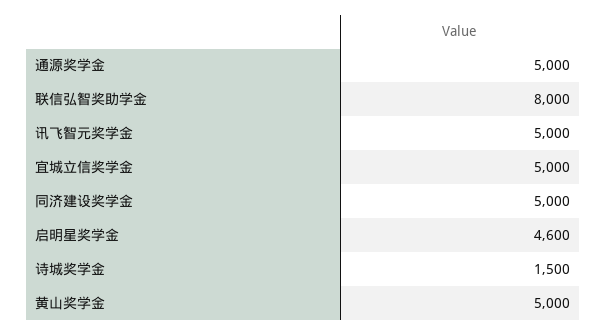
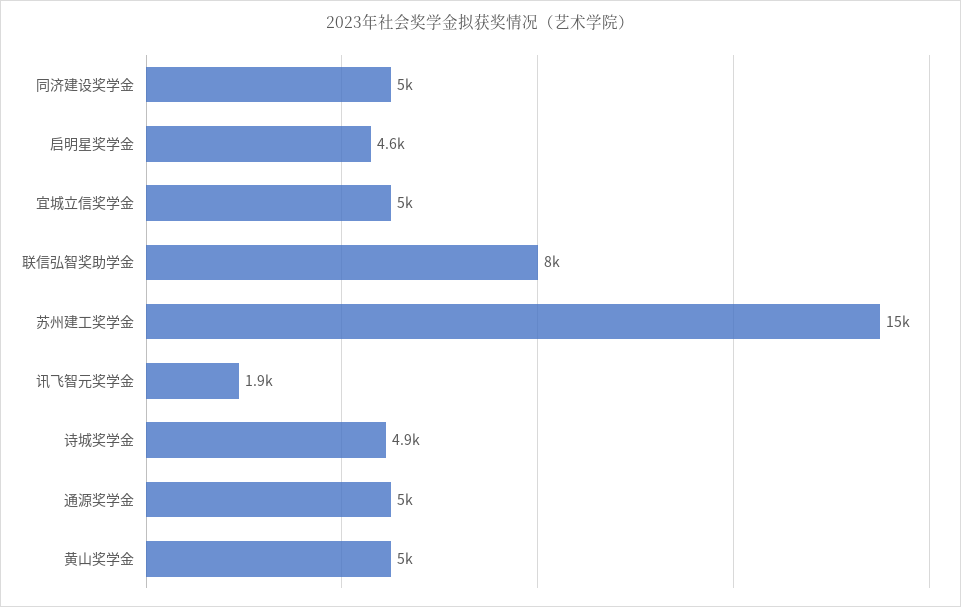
讯飞智元奖学金: 5000 -> 1900
诗城奖学金: 1500 -> 4900
苏州建工奖学金: none -> 15000

